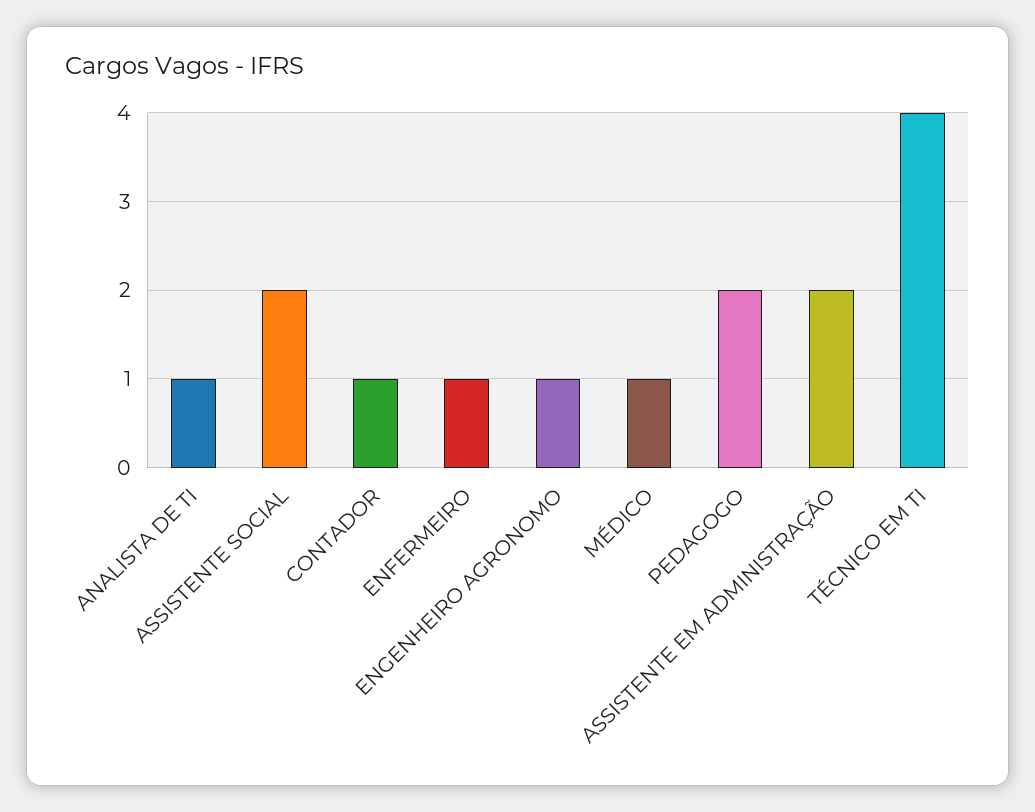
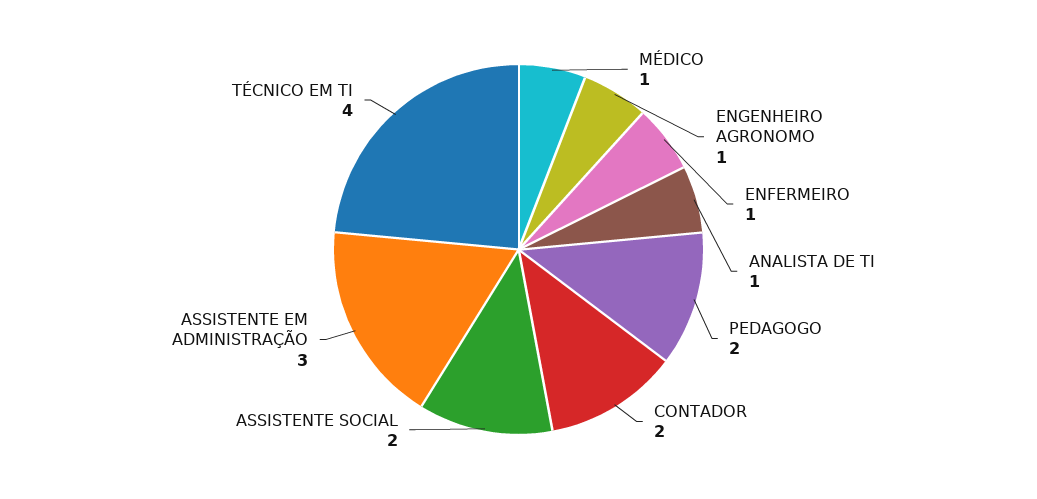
CONTADOR: 1 -> 2
ASSISTENTE EM ADMINISTRAÇÃO: 2 -> 3

